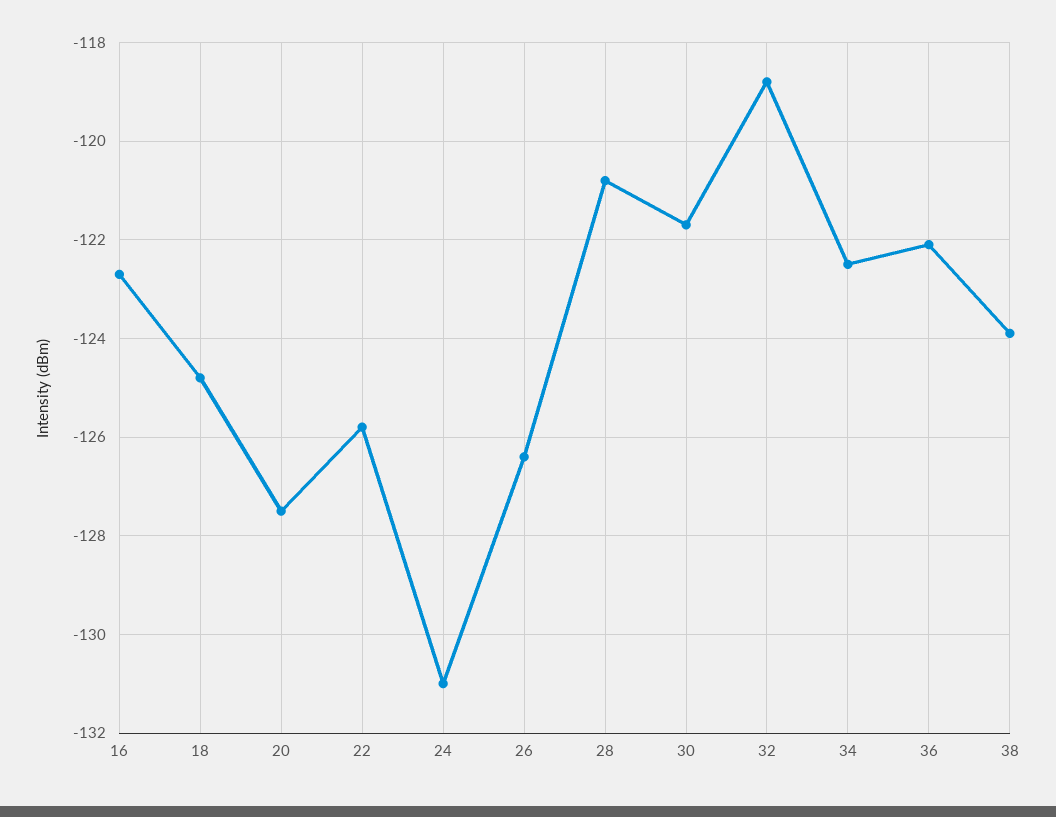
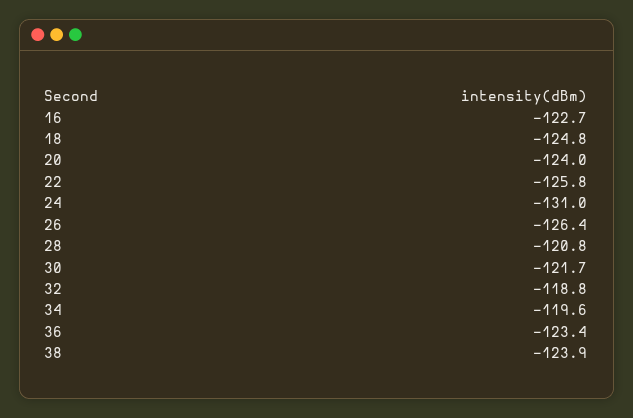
20: -127.5 -> -124
34: -122.5 -> -119.6
36: -122 -> -123.4

